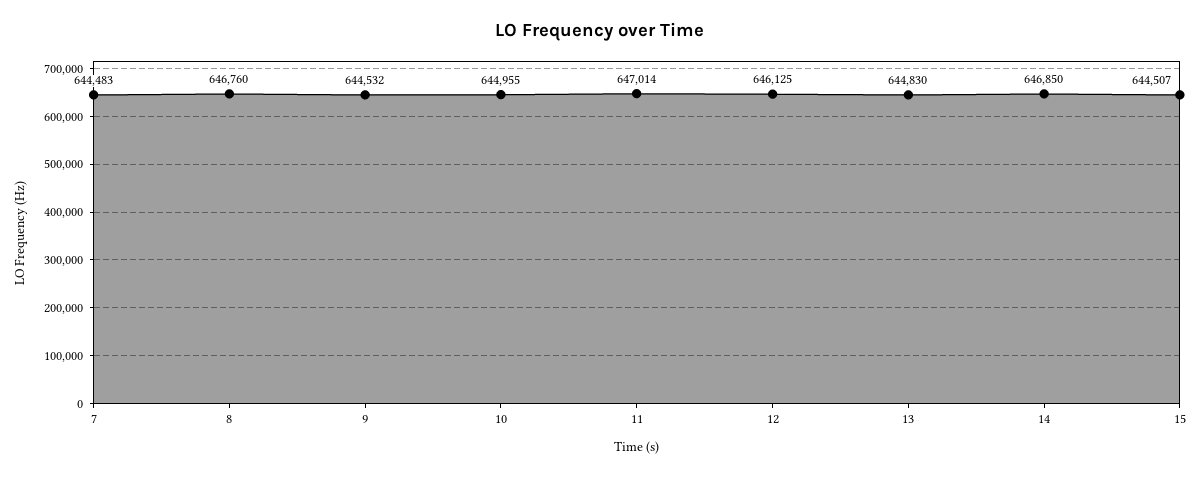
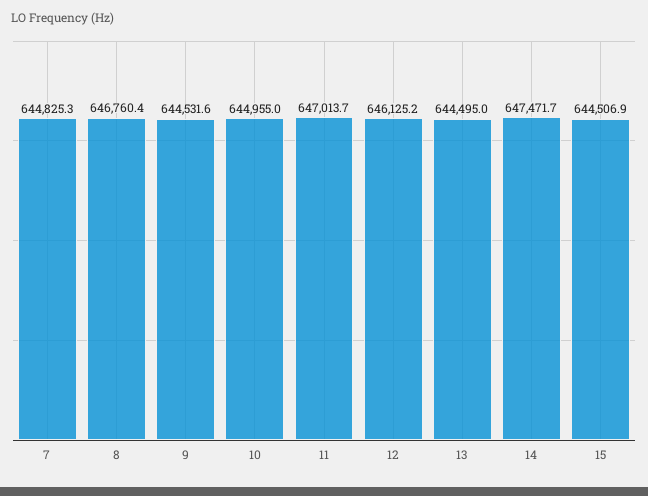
7: 644483 -> 644825.3
13: 644830 -> 644495
14: 646850 -> 647471.7

